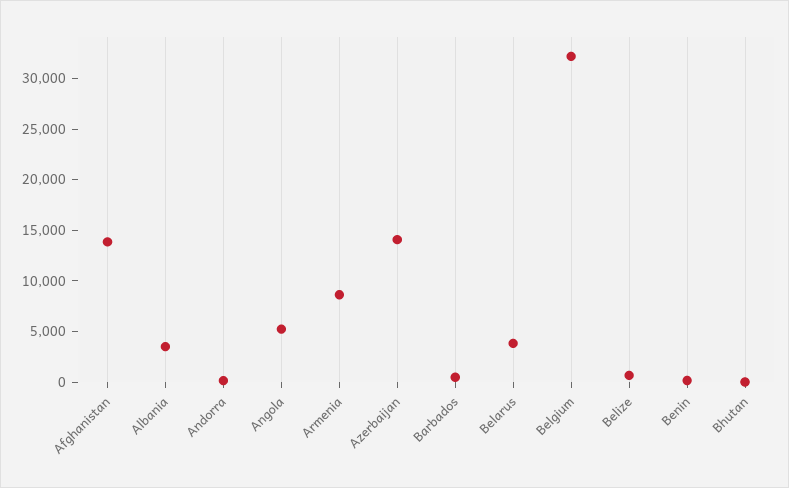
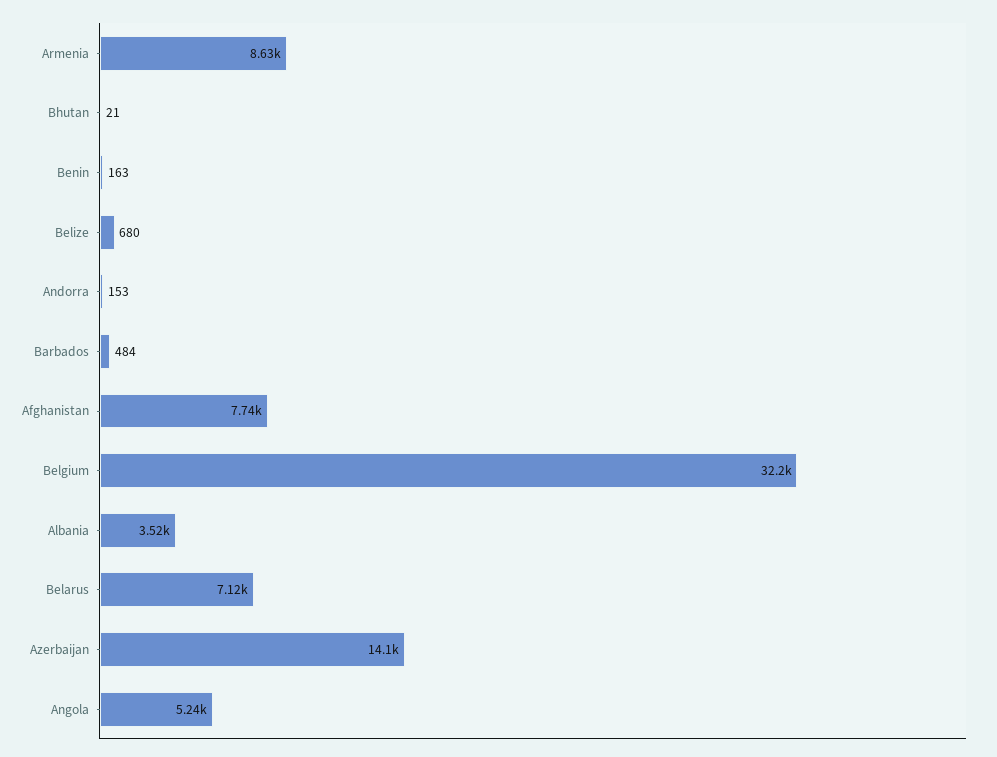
Afghanistan: 14000 -> 7740
Belarus: 4000 -> 7120

